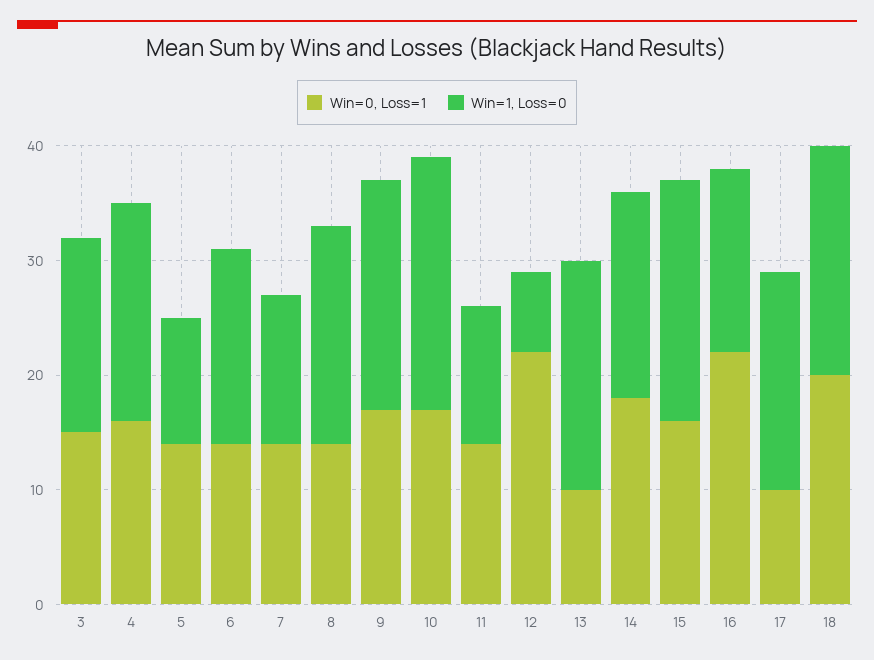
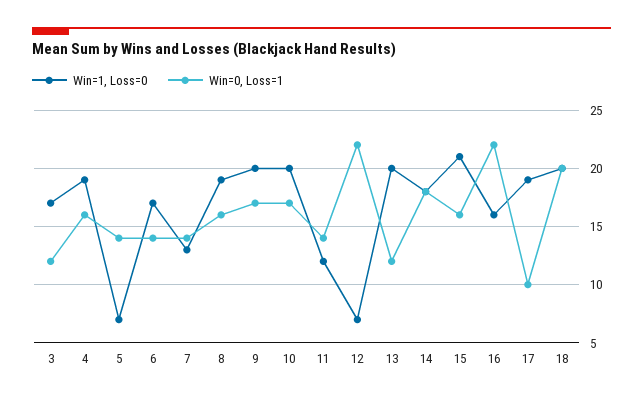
Win=0, Loss=1, 3: 15 -> 12
Win=1, Loss=0, 5: 11 -> 7
Win=0, Loss=1, 8: 14 -> 16
Win=1, Loss=0, 10: 22 -> 20
Win=0, Loss=1, 13: 10 -> 12

